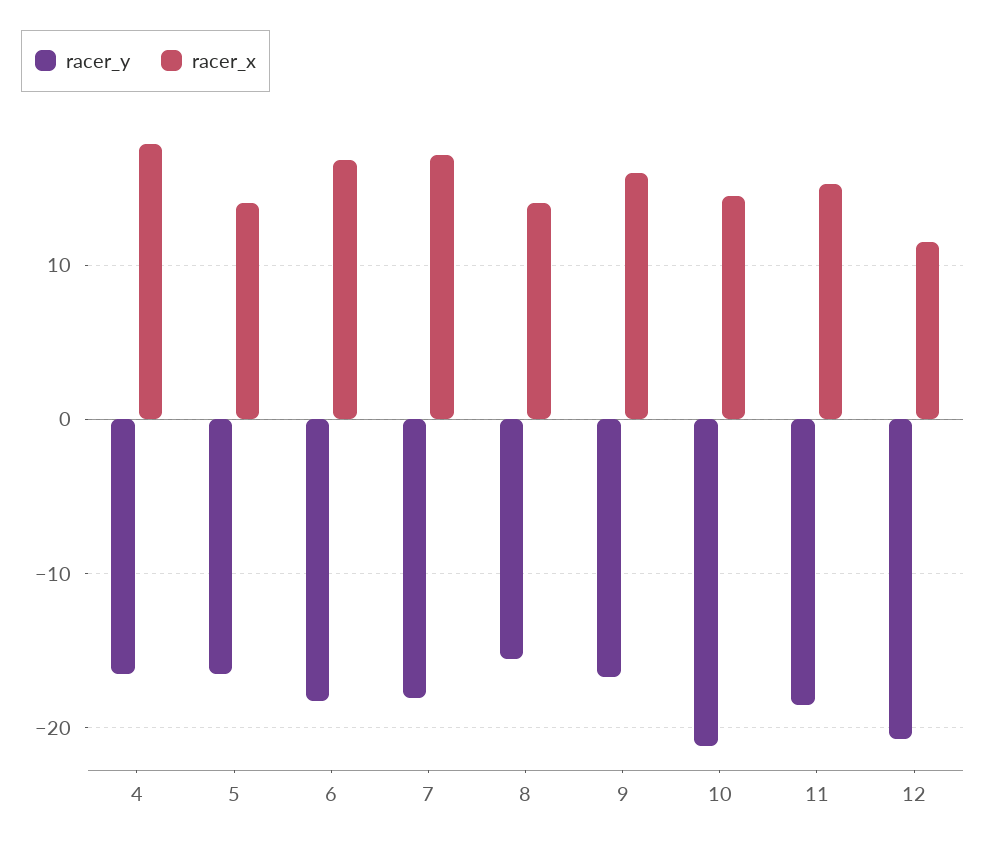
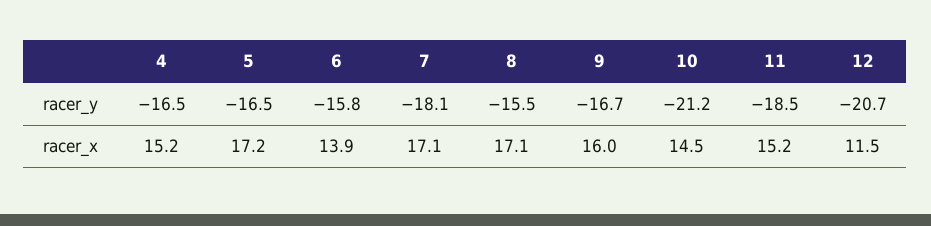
racer_x, 4: 18 -> 15.2
racer_x, 5: 14 -> 17.2
racer_y, 6: -18 -> -15.8
racer_x, 6: 17 -> 13.9
racer_x, 8: 14 -> 17.1

